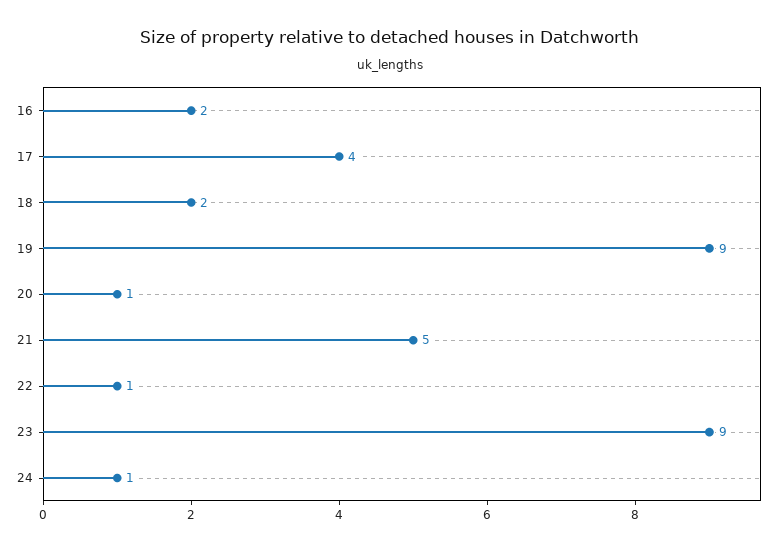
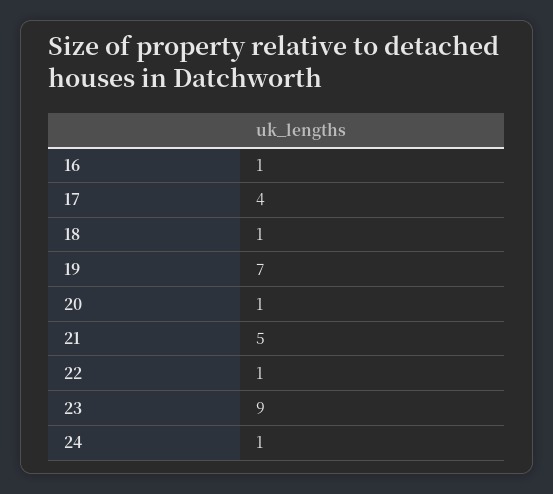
16: 2 -> 1
18: 2 -> 1
19: 9 -> 7

